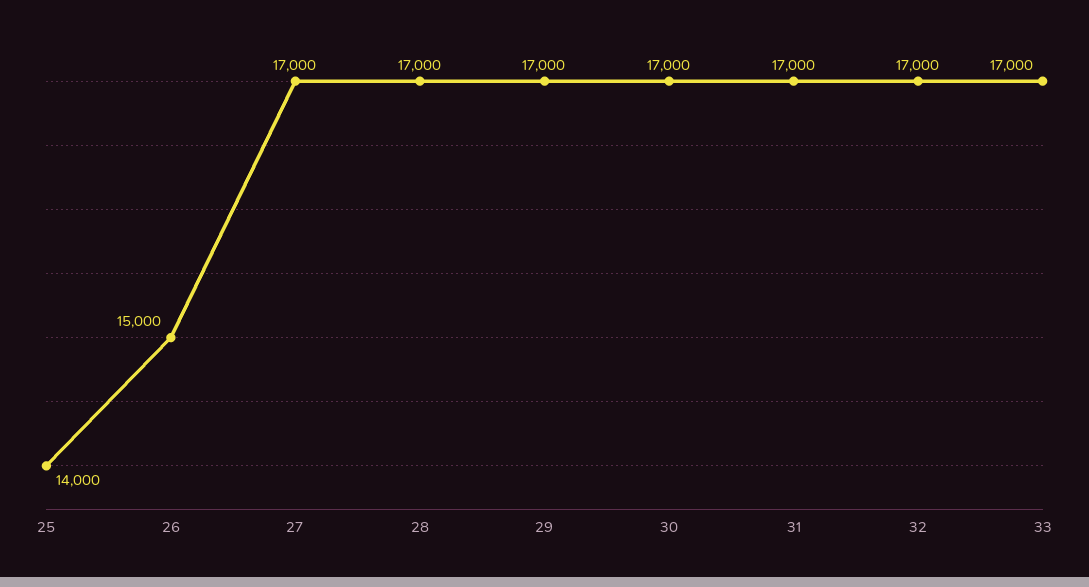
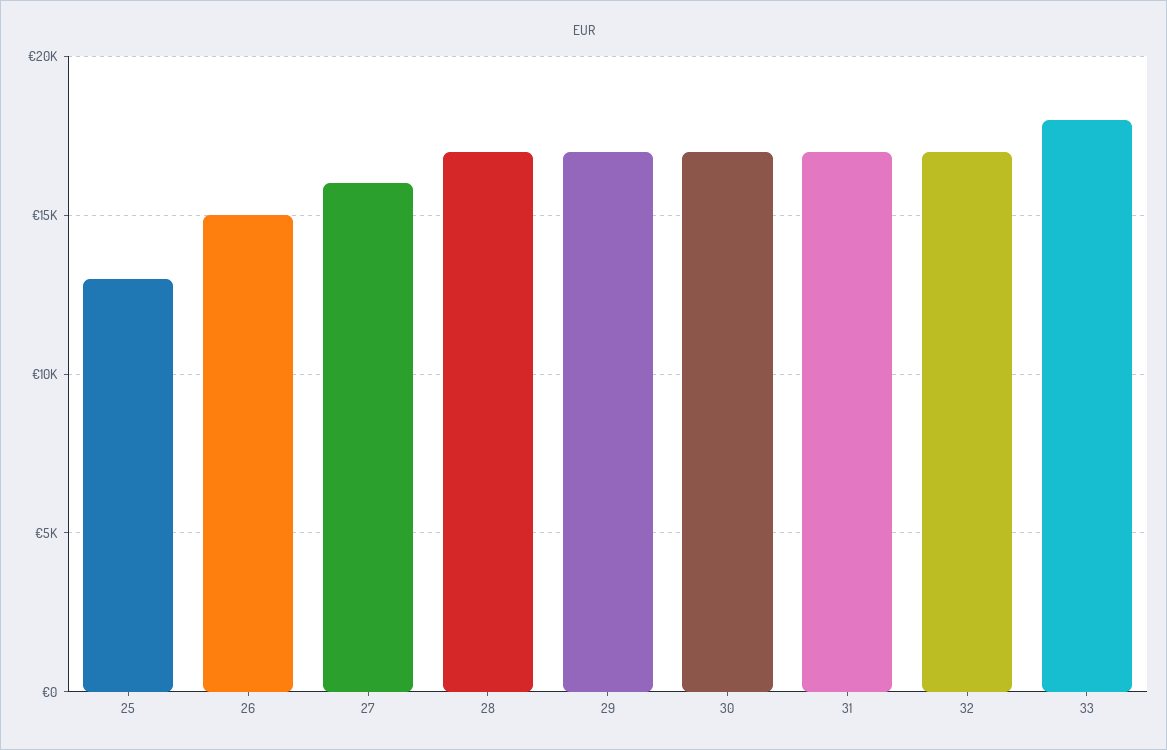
25: 14000 -> 13000
27: 17000 -> 16000
33: 17000 -> 18000

